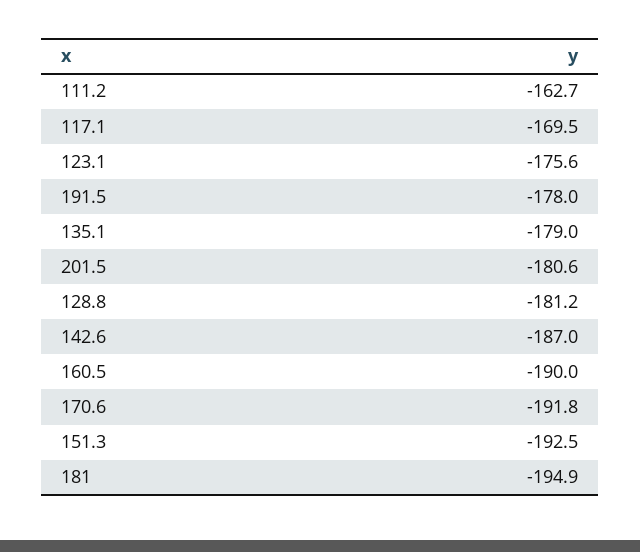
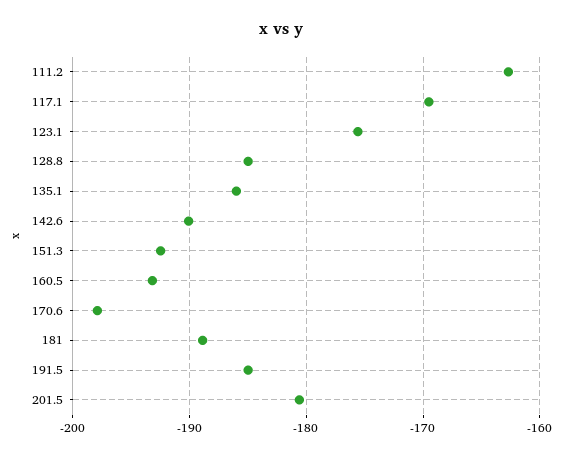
191.5: -178 -> -185
135.1: -179 -> -186
128.8: -181.2 -> -185
142.6: -187 -> -190
160.5: -190 -> -193
170.6: -191.8 -> -198
181: -194.9 -> -189

